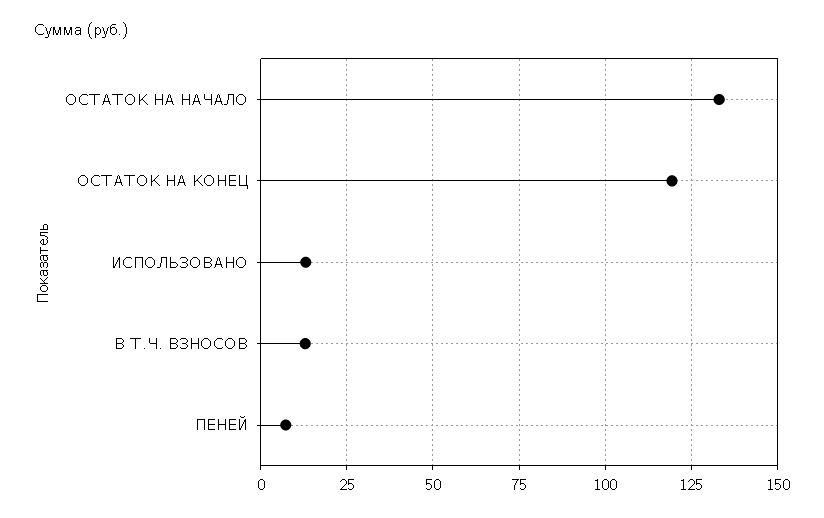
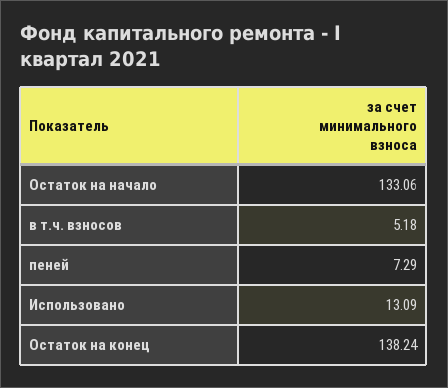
ОСТАТОК НА КОНЕЦ: 120 -> 138.24
В Т.Ч. ВЗНОСОВ: 12.5 -> 5.18

